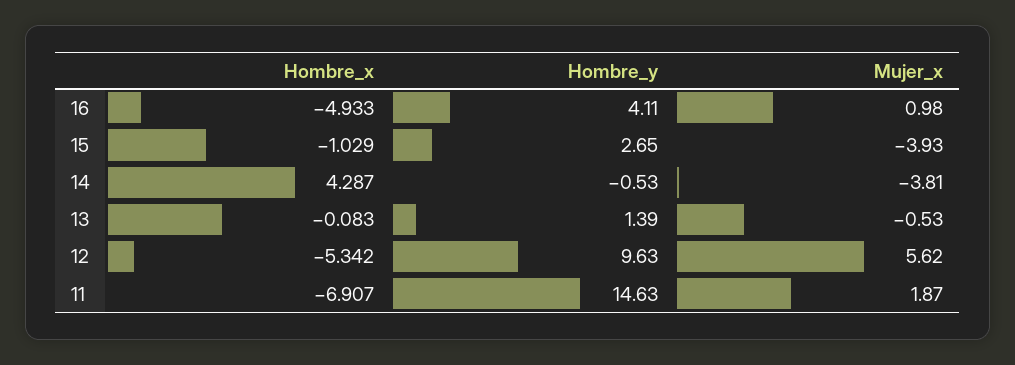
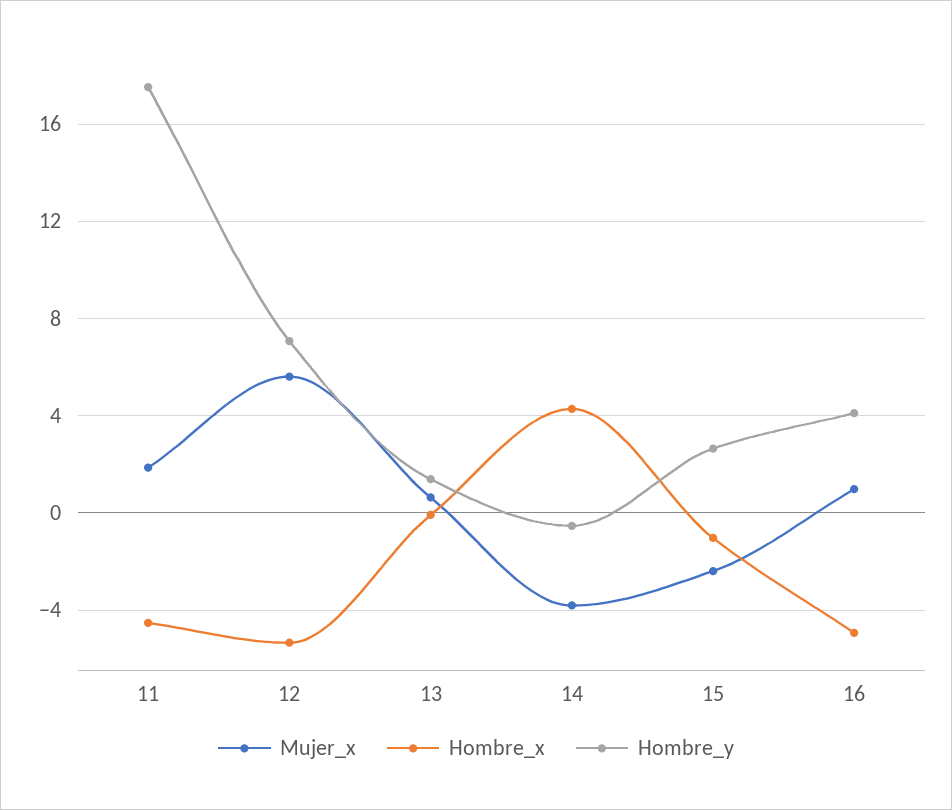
Mujer_x, 15: -3.93 -> -2.5
Mujer_x, 13: -0.53 -> 0.5
Hombre_y, 12: 9.63 -> 7
Hombre_x, 11: -6.907 -> -4.5
Hombre_y, 11: 14.63 -> 17.5

